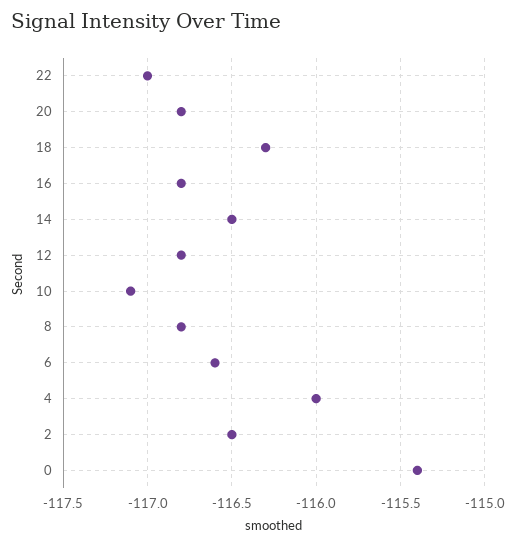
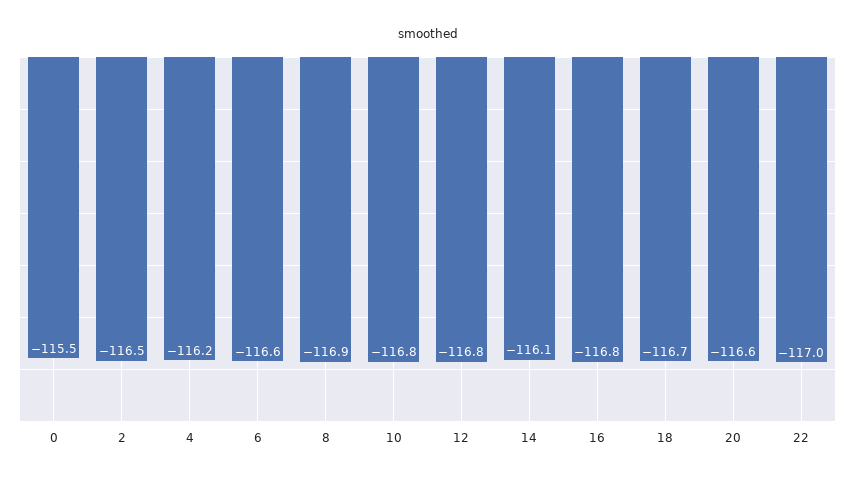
20: -116.8 -> -116.6
18: -116.3 -> -116.7
14: -116.5 -> -116.1
10: -117.1 -> -116.8
8: -116.8 -> -116.9
4: -116 -> -116.2
0: -115.4 -> -115.5

